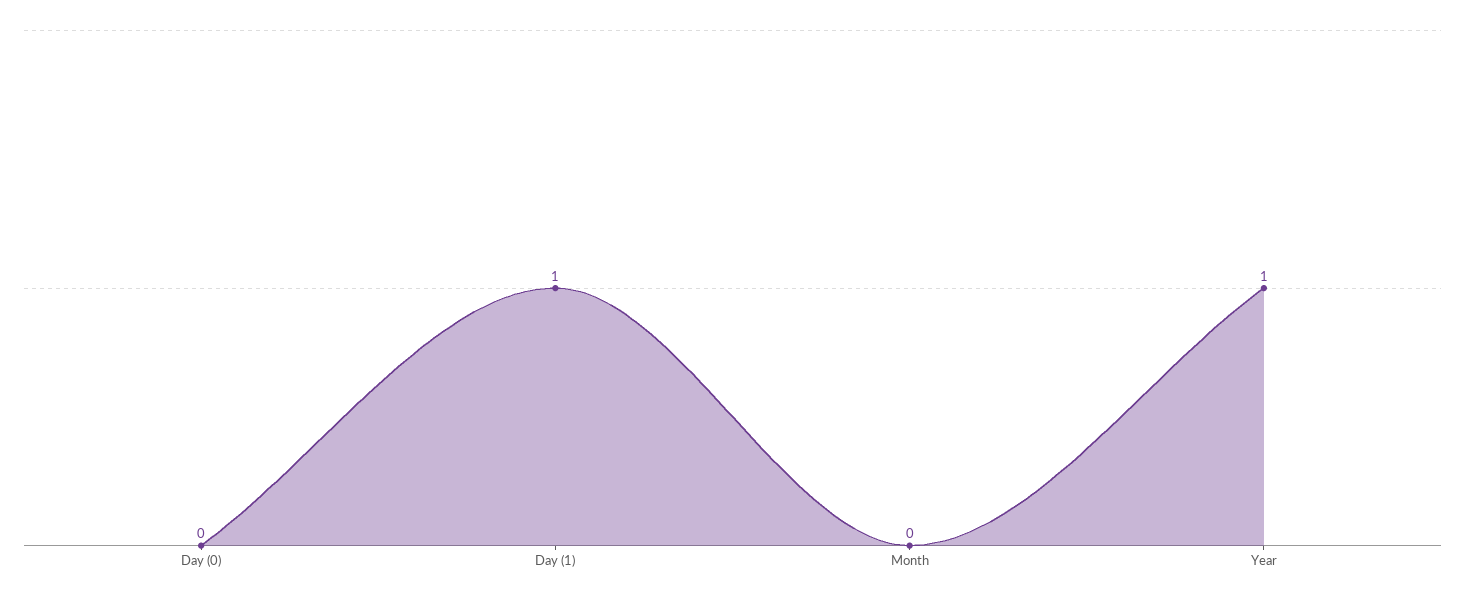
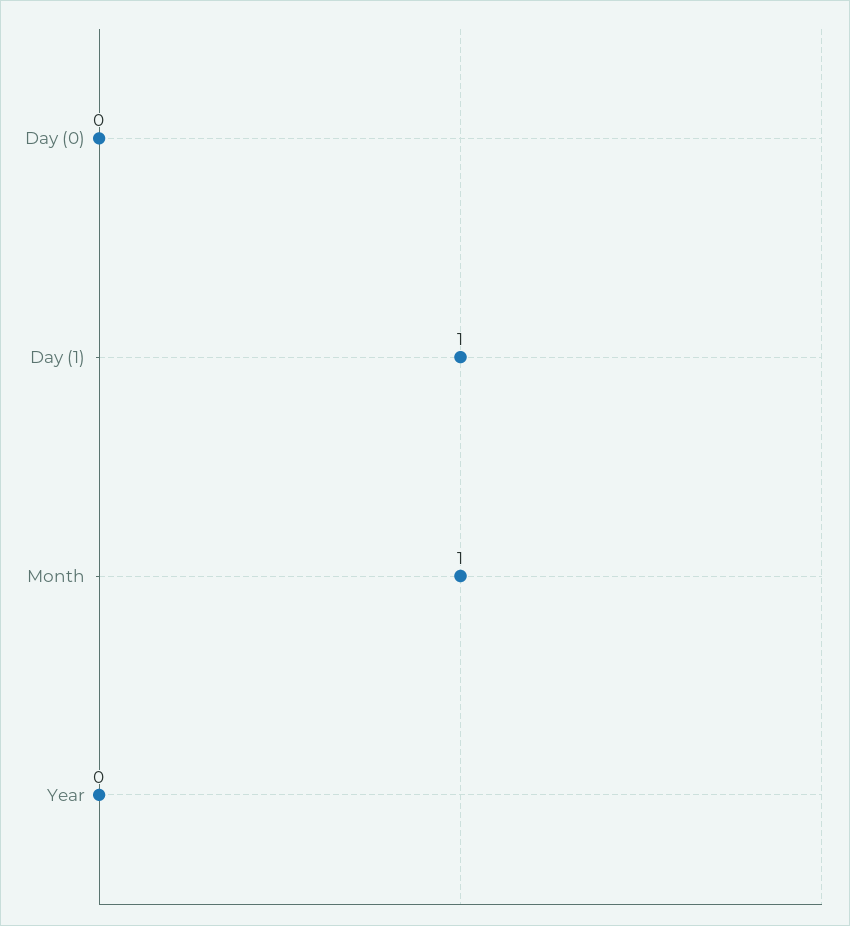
Month: 0 -> 1
Year: 1 -> 0

